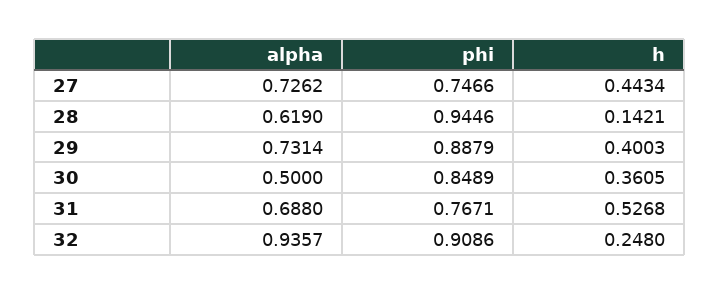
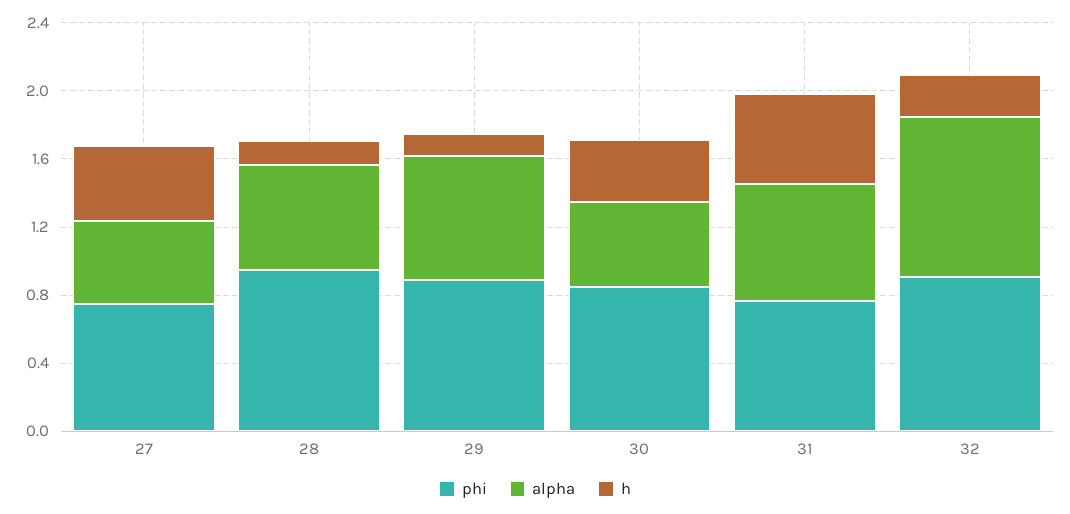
alpha, 27: 0.7262 -> 0.5
h, 29: 0.4003 -> 0.1

